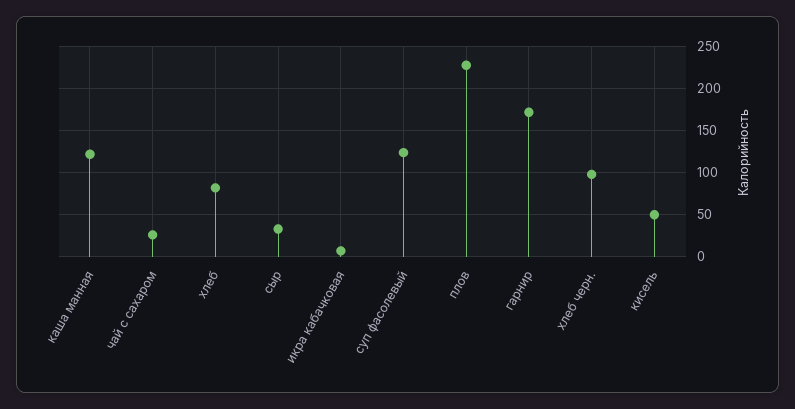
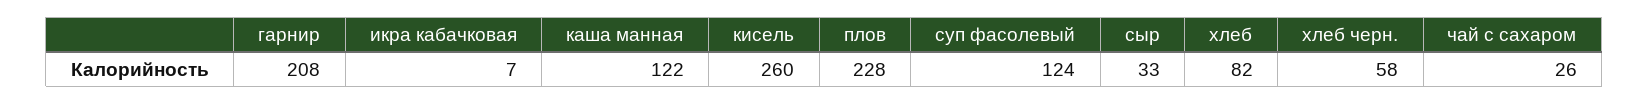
гарнир: 170 -> 208
хлеб черн.: 100 -> 58
кисель: 50 -> 260

